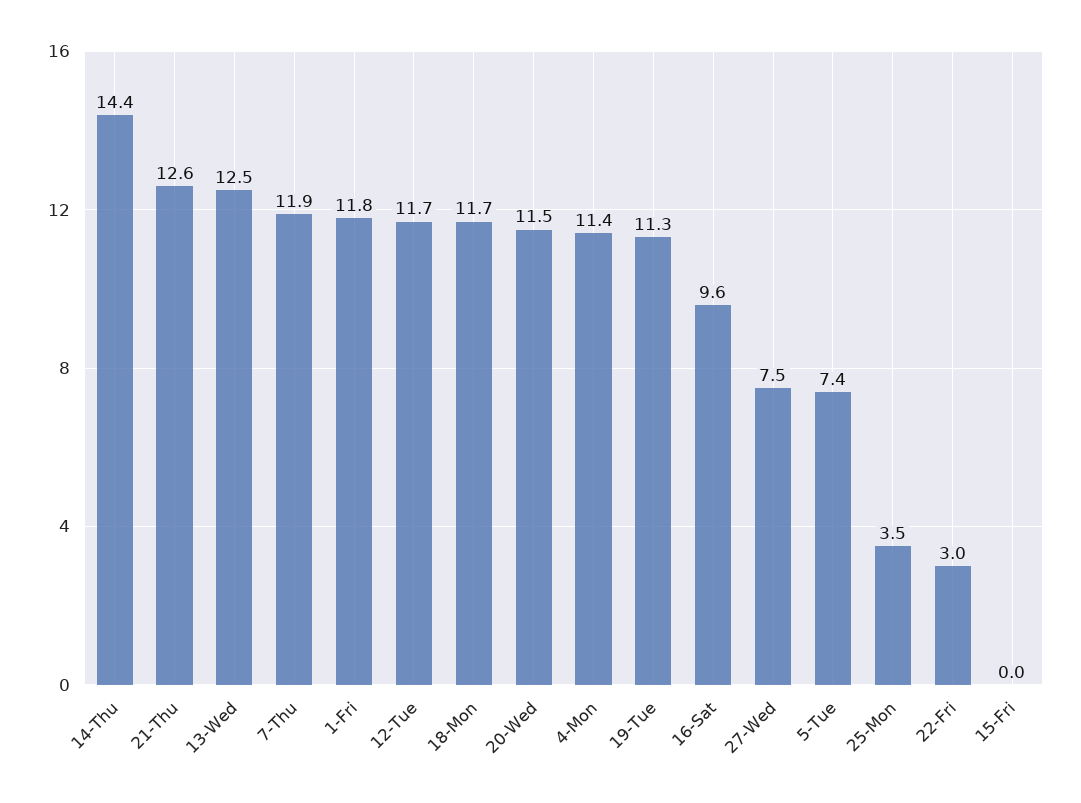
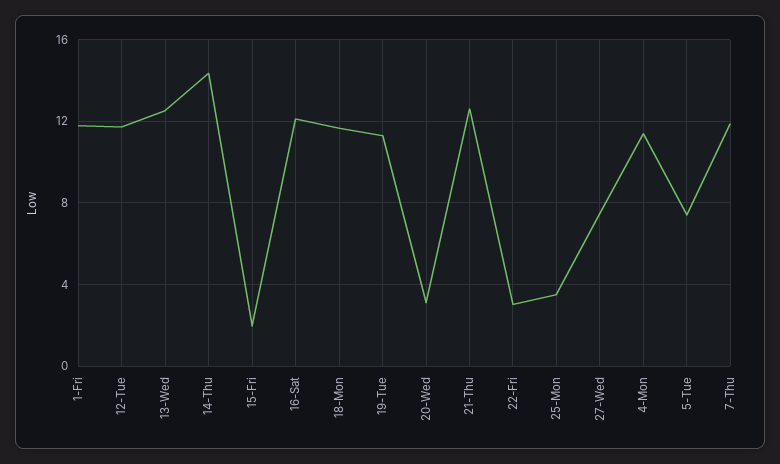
20-Wed: 11.5 -> 3
16-Sat: 9.6 -> 12
15-Fri: 0 -> 2

